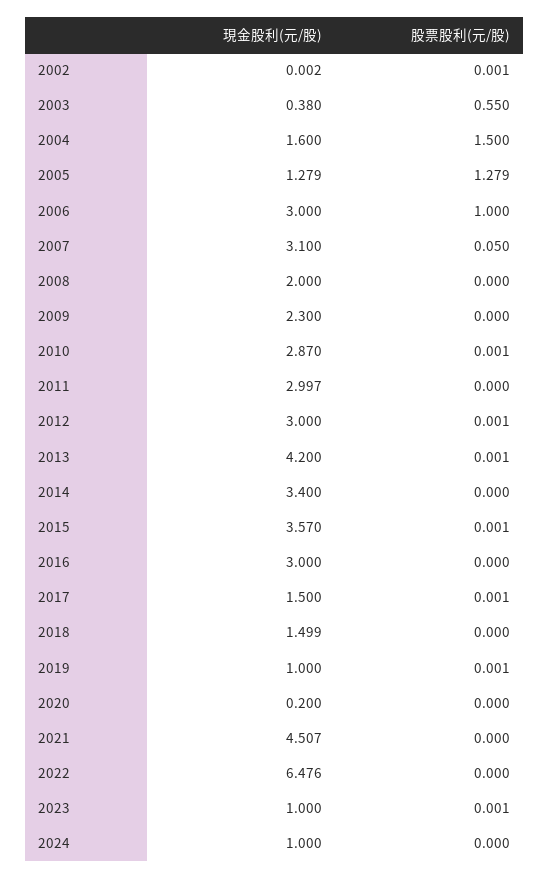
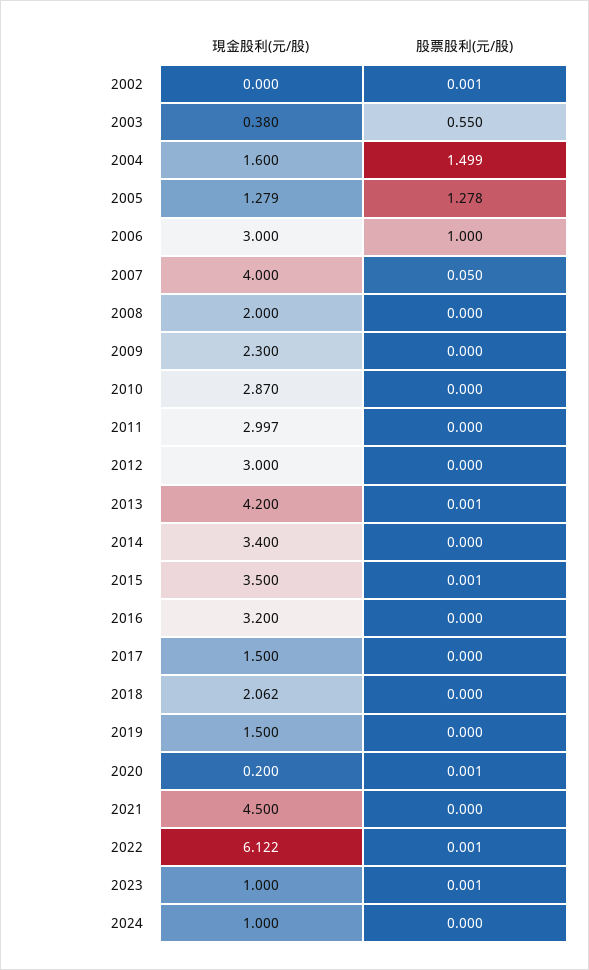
現金股利(元/股), 2002: 0.002 -> 0
股票股利(元/股), 2004: 1.5 -> 1.499
股票股利(元/股), 2005: 1.279 -> 1.278
現金股利(元/股), 2007: 3.1 -> 4
股票股利(元/股), 2010: 0.001 -> 0
股票股利(元/股), 2012: 0.001 -> 0
現金股利(元/股), 2015: 3.57 -> 3.5
現金股利(元/股), 2016: 3 -> 3.2
股票股利(元/股), 2017: 0.001 -> 0
現金股利(元/股), 2018: 1.499 -> 2.062
現金股利(元/股), 2019: 1 -> 1.5
股票股利(元/股), 2019: 0.001 -> 0
股票股利(元/股), 2020: 0 -> 0.001
現金股利(元/股), 2021: 4.507 -> 4.5
現金股利(元/股), 2022: 6.476 -> 6.122
股票股利(元/股), 2022: 0 -> 0.001

